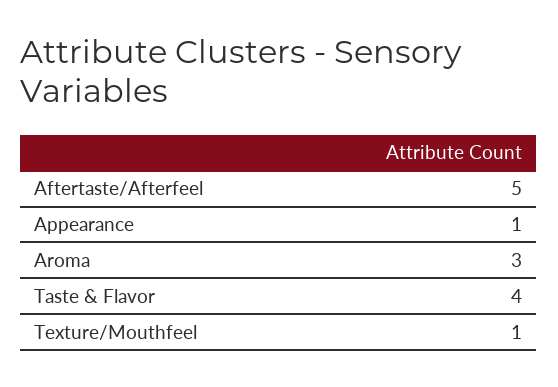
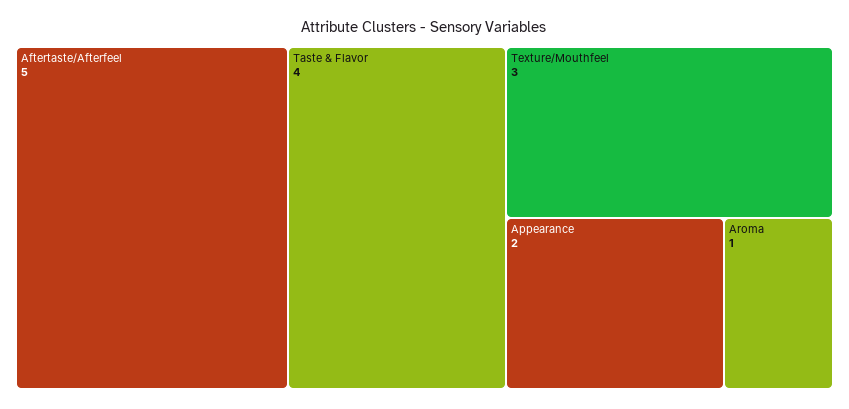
Appearance: 1 -> 2
Aroma: 3 -> 1
Texture/Mouthfeel: 1 -> 3

